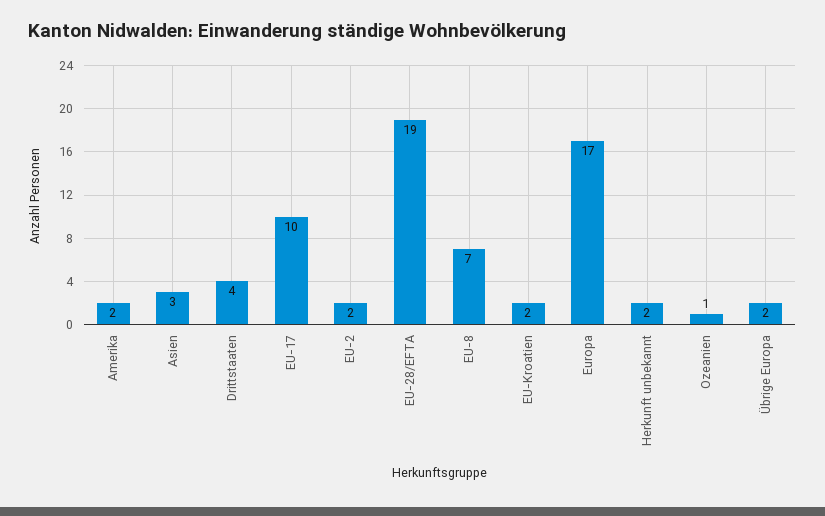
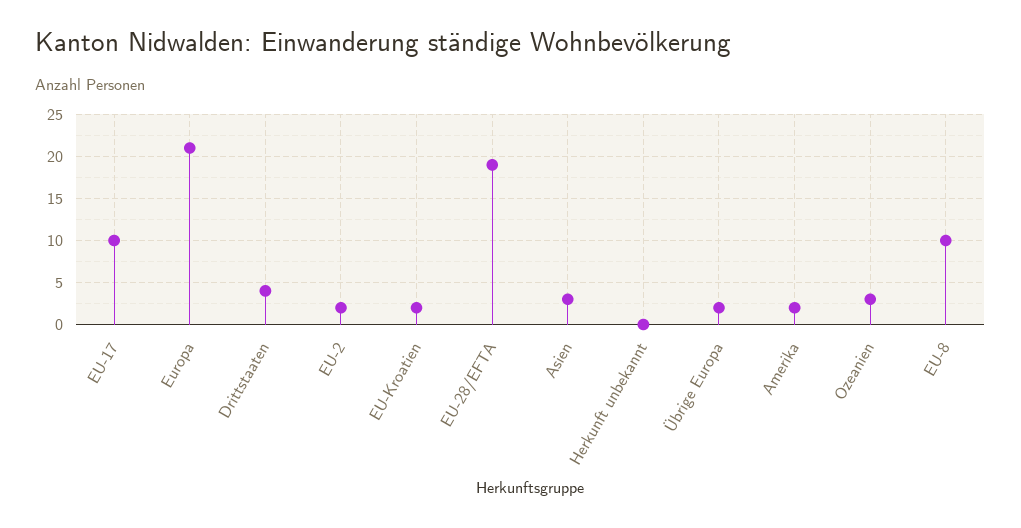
EU-8: 7 -> 10
Europa: 17 -> 21
Herkunft unbekannt: 2 -> 0
Ozeanien: 1 -> 3

